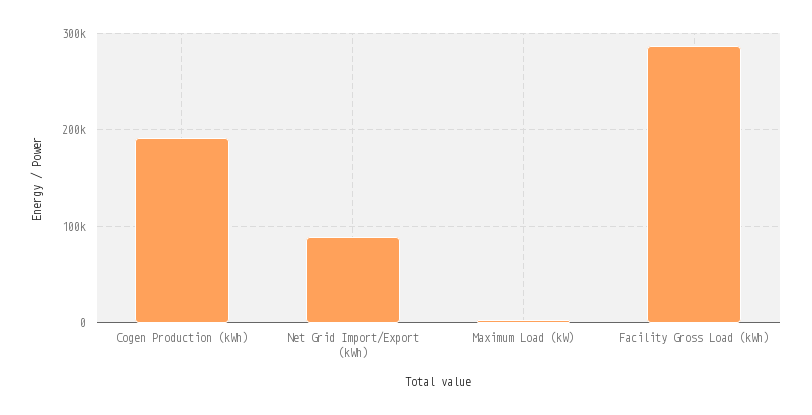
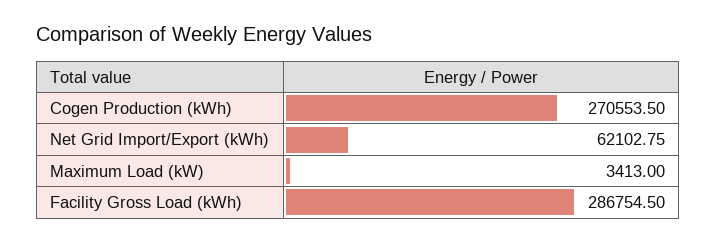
Cogen Production (kWh): 190000 -> 270553.5
Net Grid Import/Export (kWh): 90000 -> 62102.75

